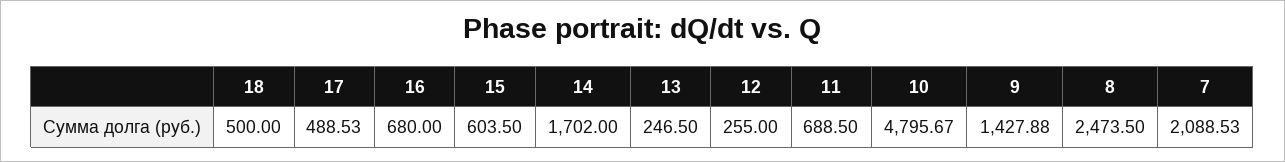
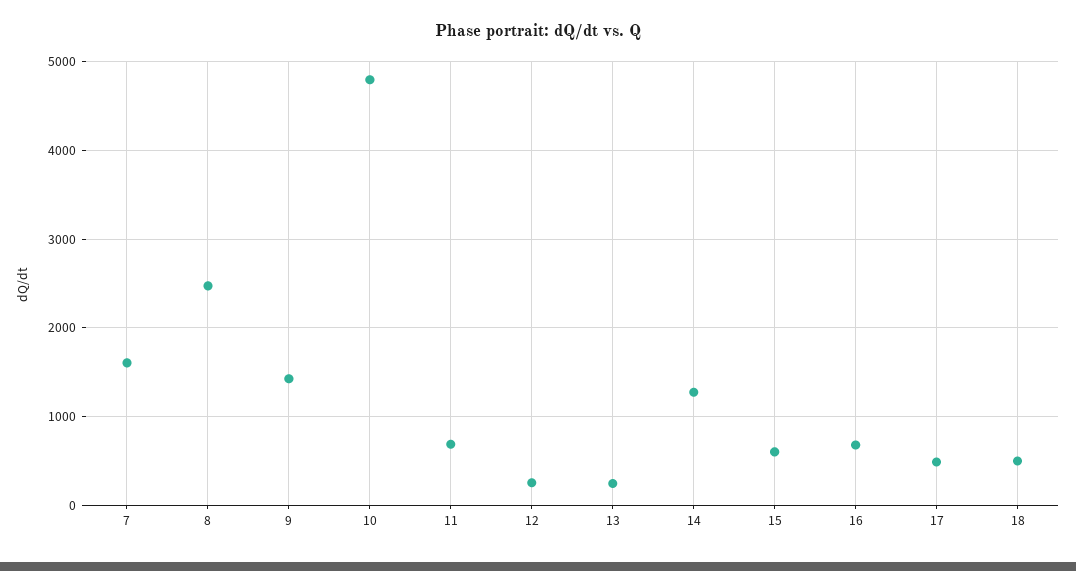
14: 1702 -> 1300
7: 2088.53 -> 1600

